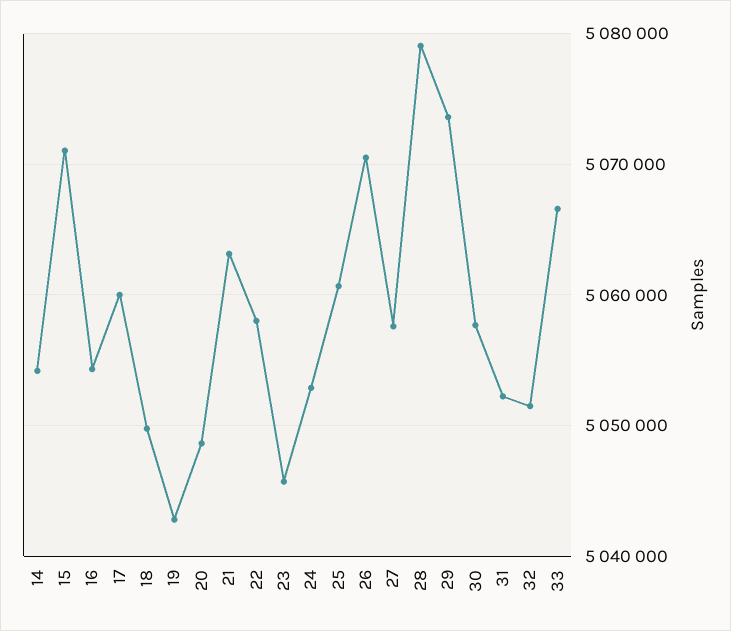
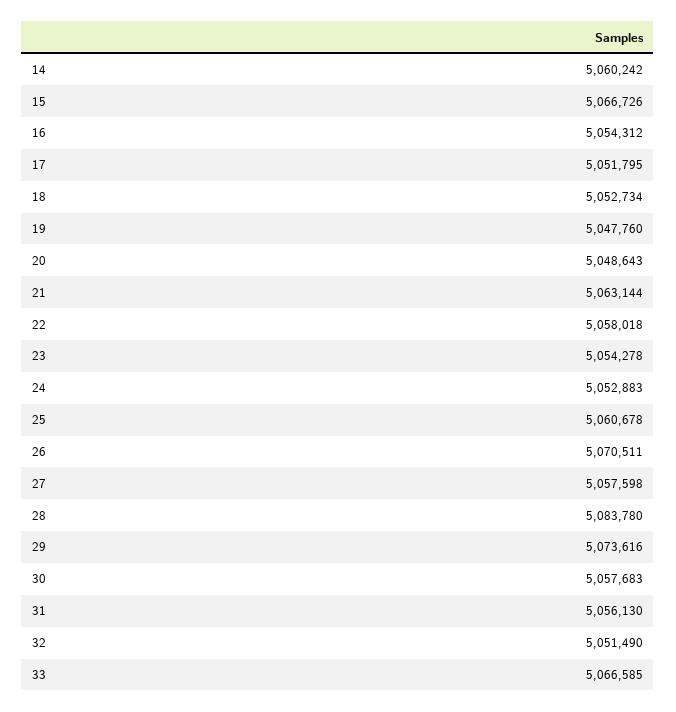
14: 5054000 -> 5060242
15: 5071000 -> 5066726
17: 5060000 -> 5051795
18: 5050000 -> 5052734
19: 5043000 -> 5047760
23: 5046000 -> 5054278
28: 5079000 -> 5083780
31: 5052000 -> 5056130

